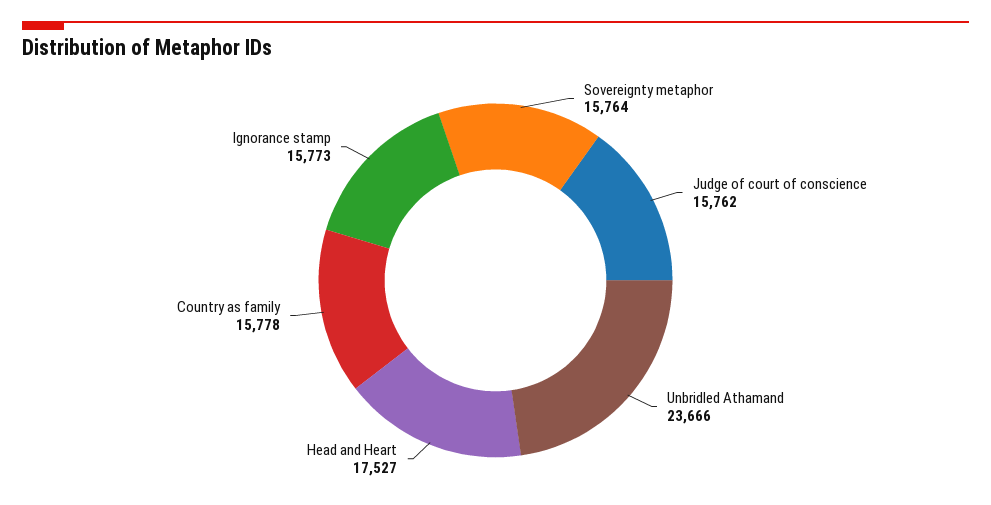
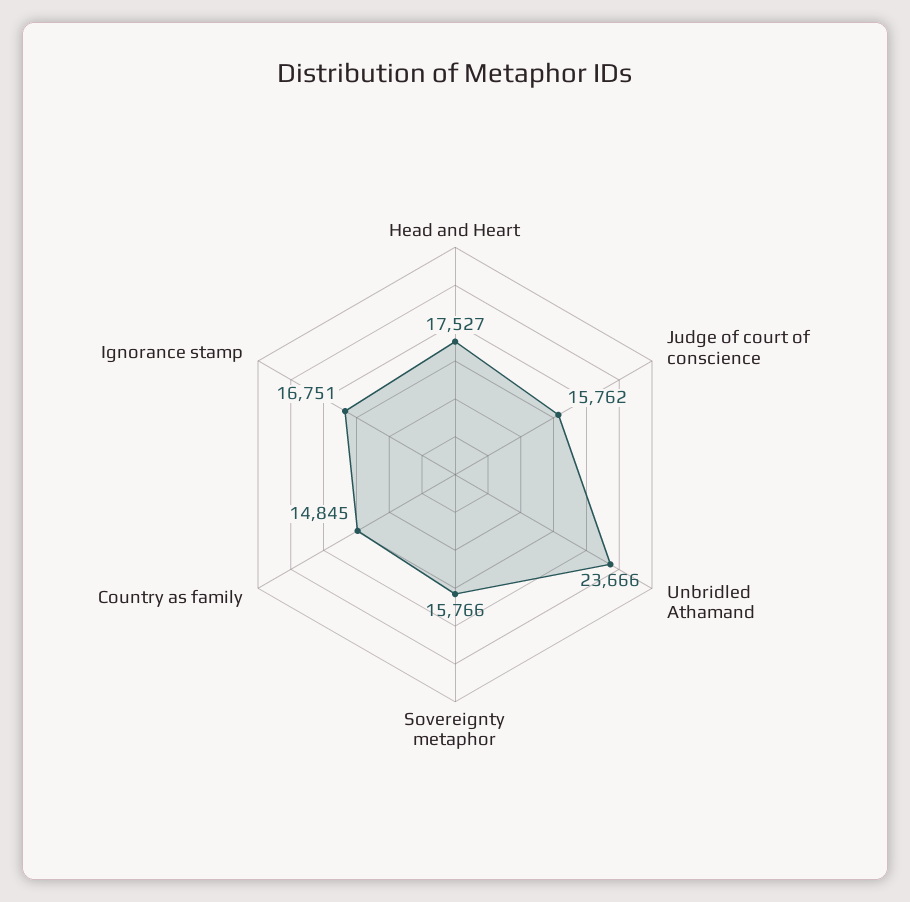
Sovereignty metaphor: 15764 -> 15766
Country as family: 15778 -> 14845
Ignorance stamp: 15773 -> 16751

